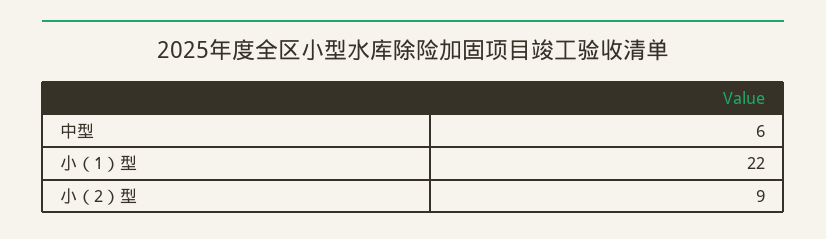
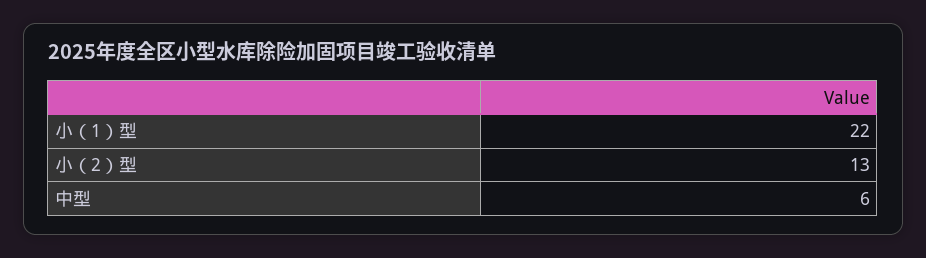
小（2）型: 9 -> 13

